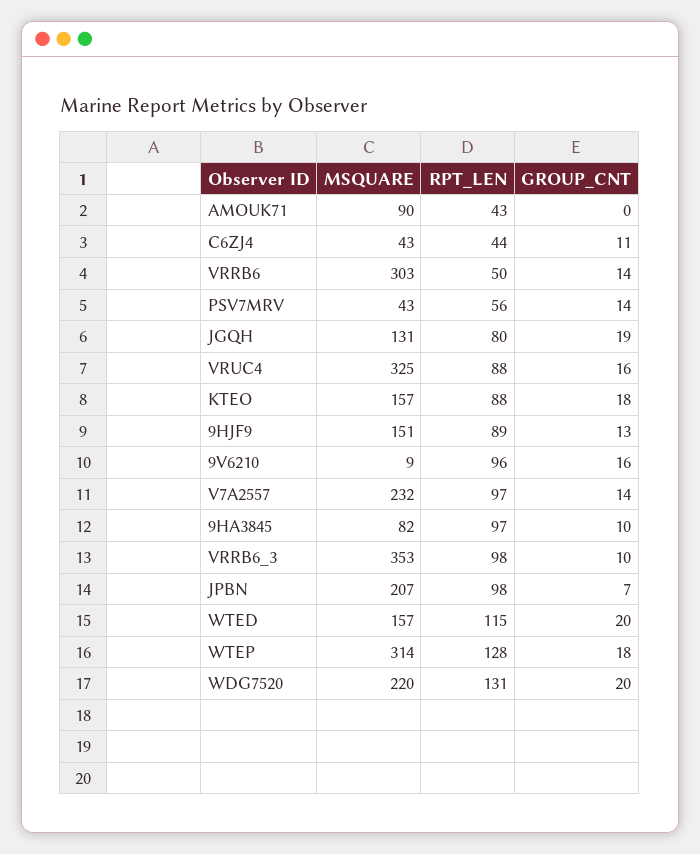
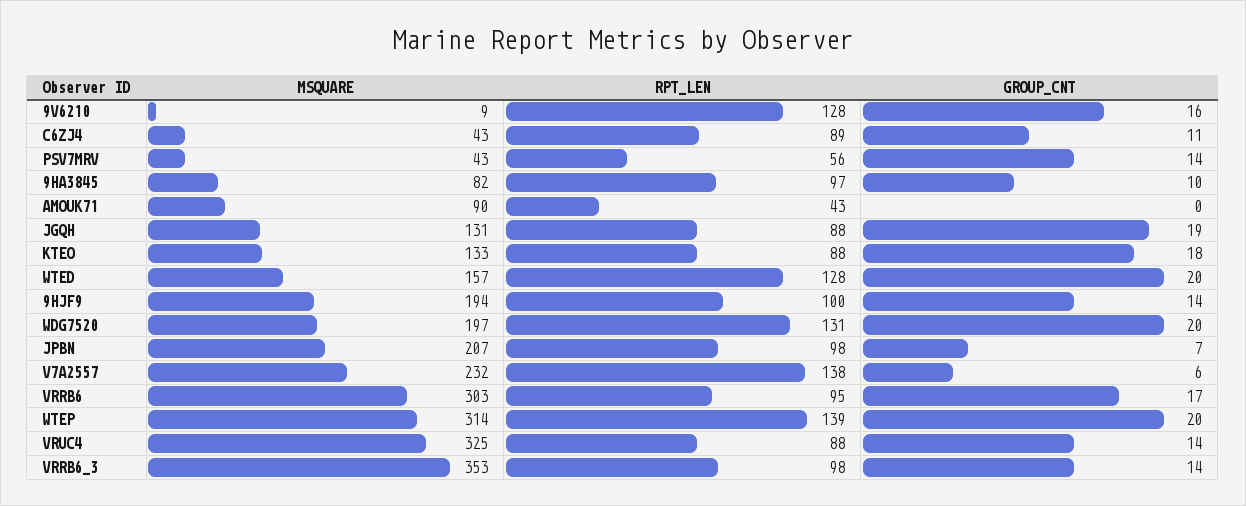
RPT_LEN, C6ZJ4: 44 -> 89
RPT_LEN, VRRB6: 50 -> 95
GROUP_CNT, VRRB6: 14 -> 17
RPT_LEN, JGQH: 80 -> 88
GROUP_CNT, VRUC4: 16 -> 14
MSQUARE, KTEO: 157 -> 133
MSQUARE, 9HJF9: 151 -> 194
RPT_LEN, 9HJF9: 89 -> 100
GROUP_CNT, 9HJF9: 13 -> 14
RPT_LEN, 9V6210: 96 -> 128
RPT_LEN, V7A2557: 97 -> 138
GROUP_CNT, V7A2557: 14 -> 6
GROUP_CNT, VRRB6_3: 10 -> 14
RPT_LEN, WTED: 115 -> 128
RPT_LEN, WTEP: 128 -> 139
GROUP_CNT, WTEP: 18 -> 20
MSQUARE, WDG7520: 220 -> 197

